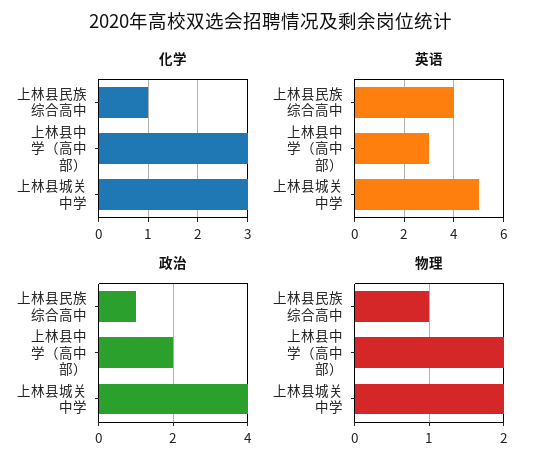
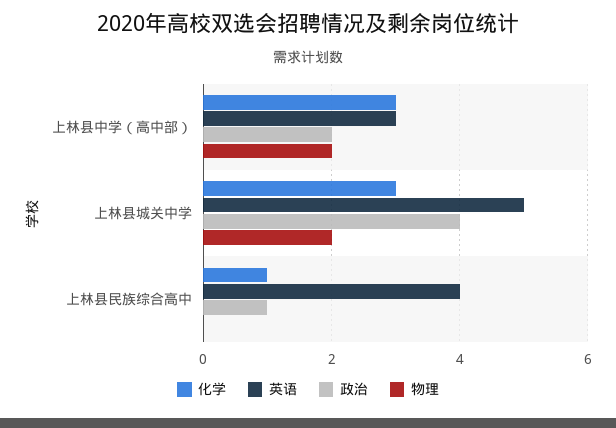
物理, 上林县民族综合高中: 1 -> 0

